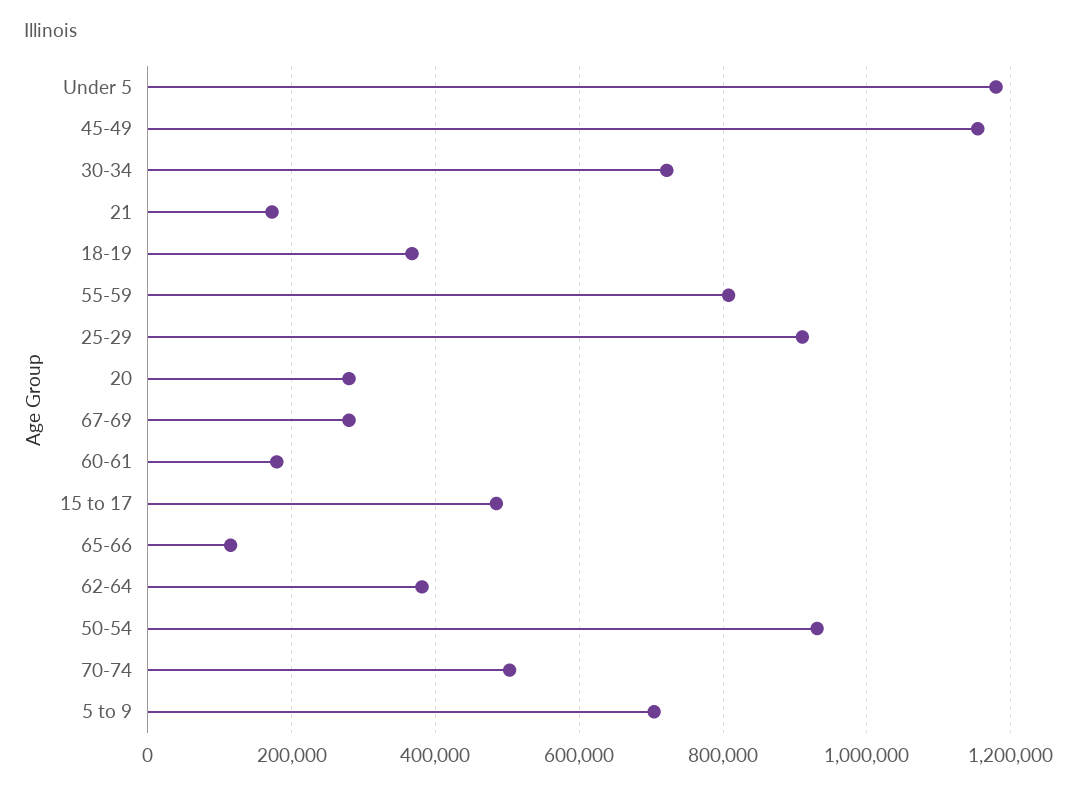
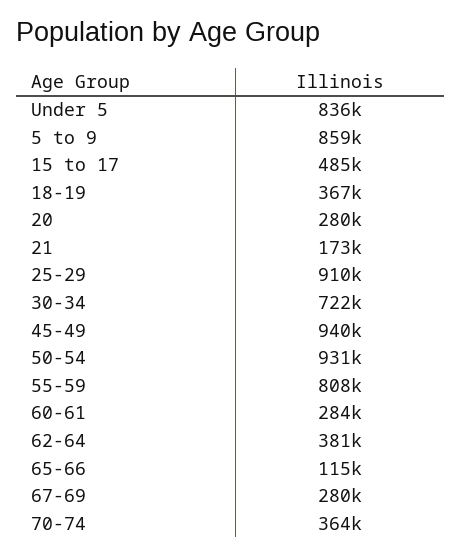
Under 5: 1180000 -> 836000
45-49: 1160000 -> 940000
60-61: 180000 -> 284000
70-74: 500000 -> 364000
5 to 9: 700000 -> 859000

